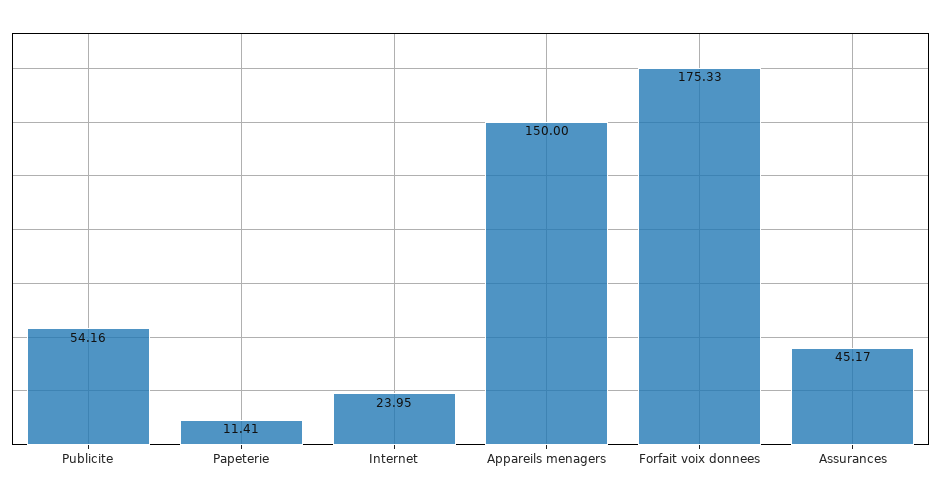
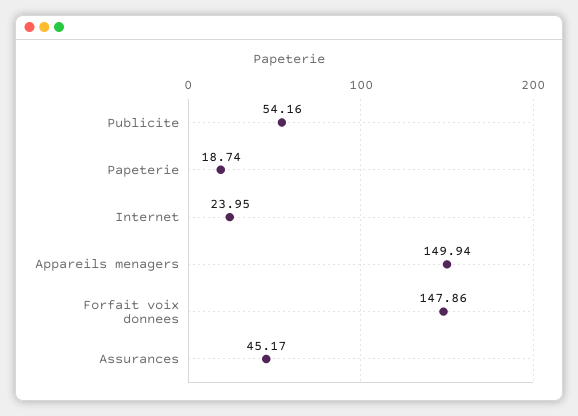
Papeterie: 11.41 -> 18.74
Appareils menagers: 150 -> 149.94
Forfait voix donnees: 175.33 -> 147.86

